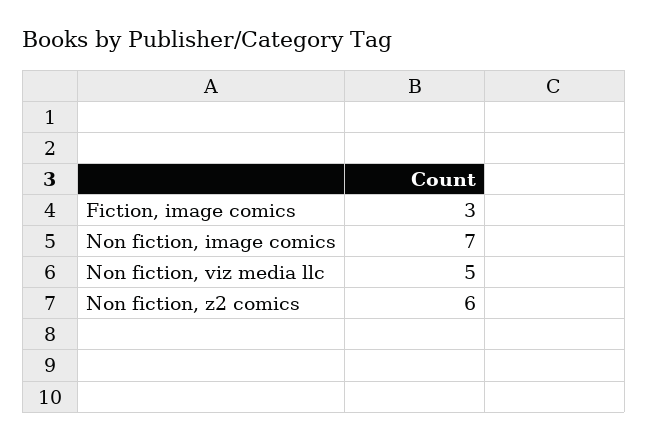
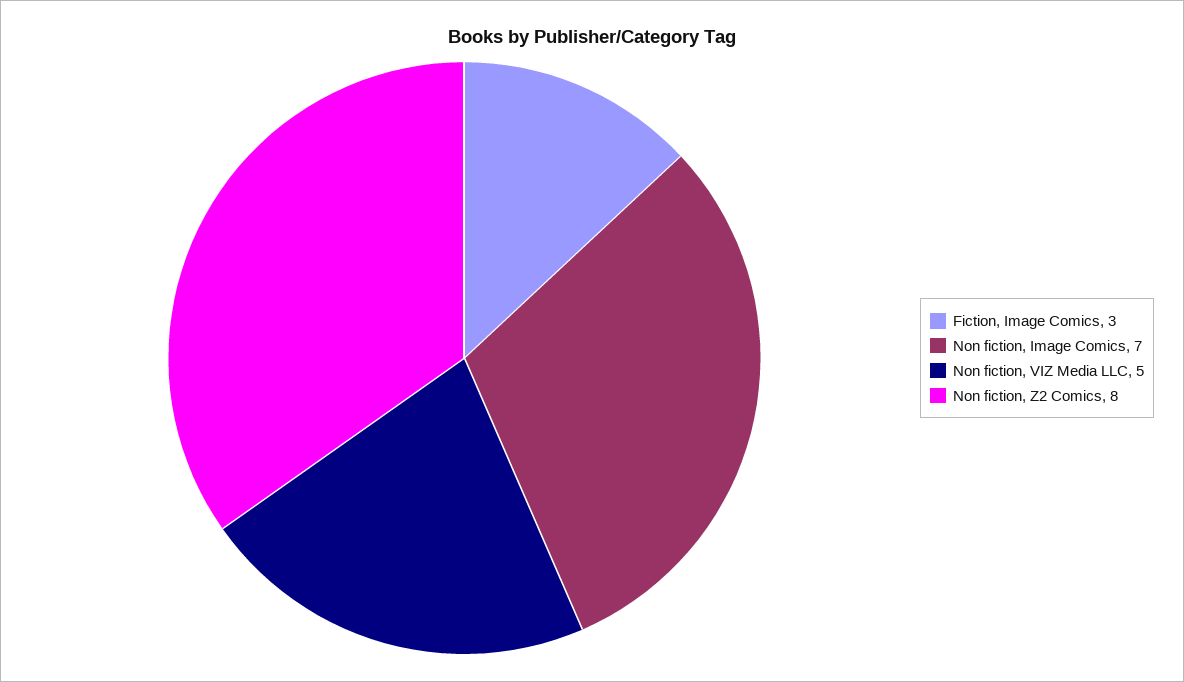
Non fiction, z2 comics: 6 -> 8

